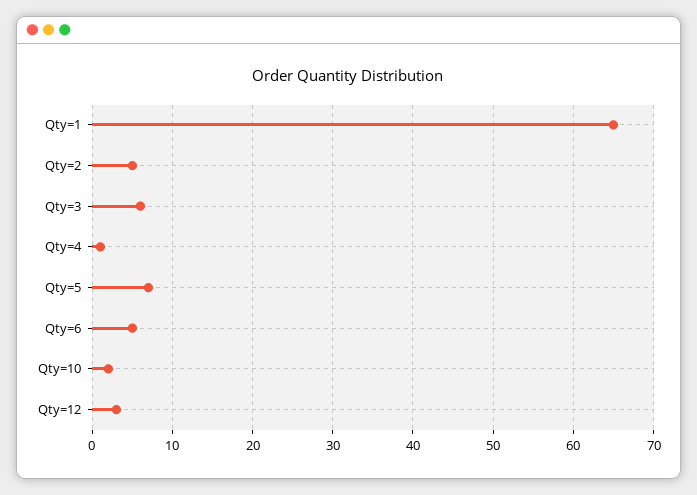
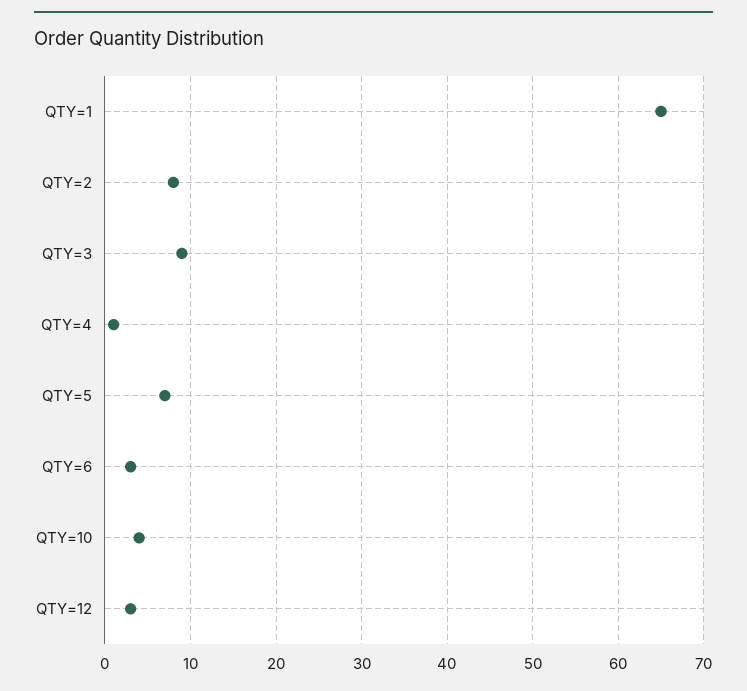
Qty=2: 5 -> 8
Qty=3: 6 -> 9
Qty=6: 5 -> 3
Qty=10: 2 -> 4

